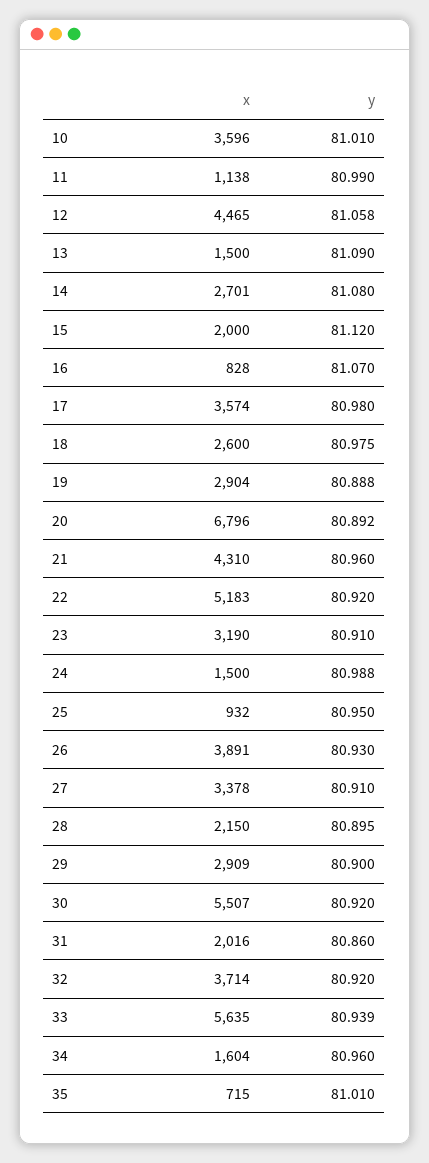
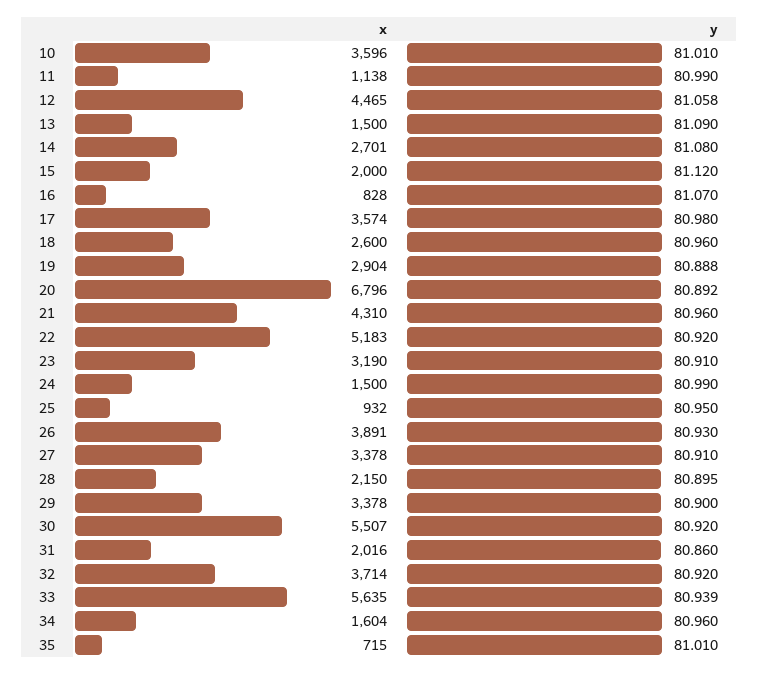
y, 18: 80.975 -> 80.96
y, 24: 80.988 -> 80.99
x, 29: 2909 -> 3378

